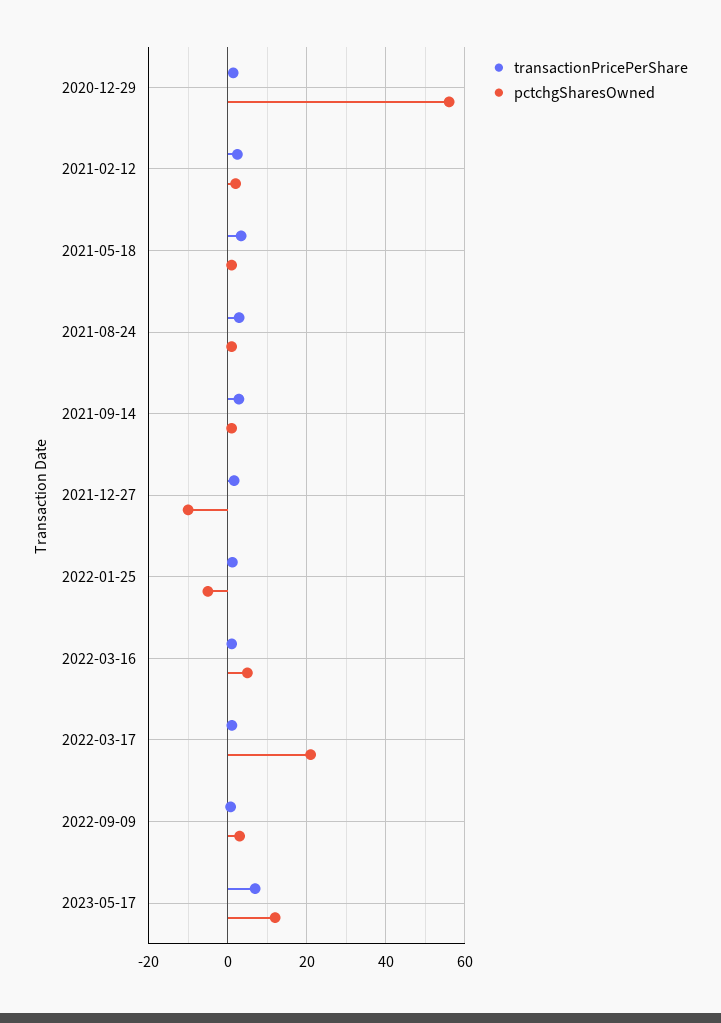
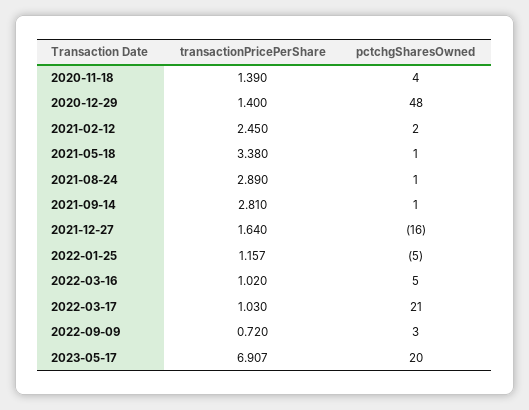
pctchgSharesOwned, 2020-12-29: 56 -> 48
pctchgSharesOwned, 2021-12-27: -10 -> -16
pctchgSharesOwned, 2023-05-17: 12 -> 20
transactionPricePerShare, 2020-11-18: none -> 1.39
pctchgSharesOwned, 2020-11-18: none -> 4

